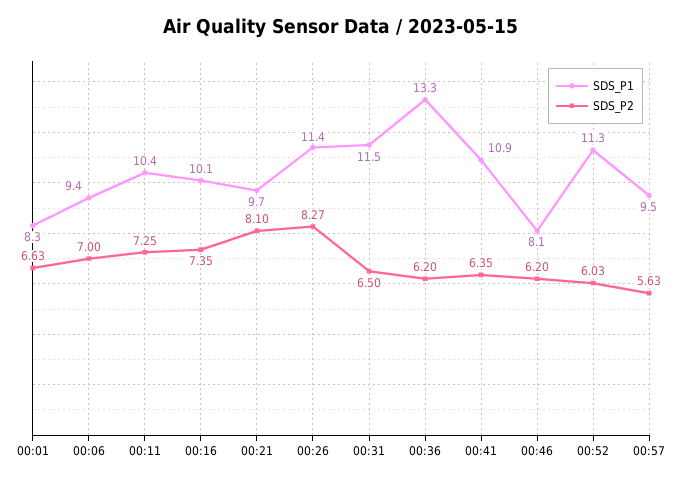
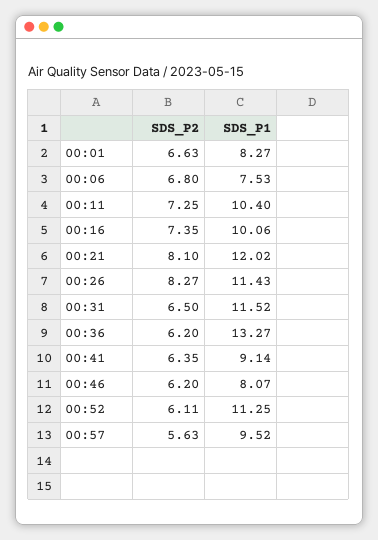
SDS_P1, 00:06: 9.4 -> 7.53
SDS_P2, 00:06: 7 -> 6.8
SDS_P1, 00:21: 9.7 -> 12.02
SDS_P1, 00:41: 10.9 -> 9.14
SDS_P2, 00:52: 6.03 -> 6.11

